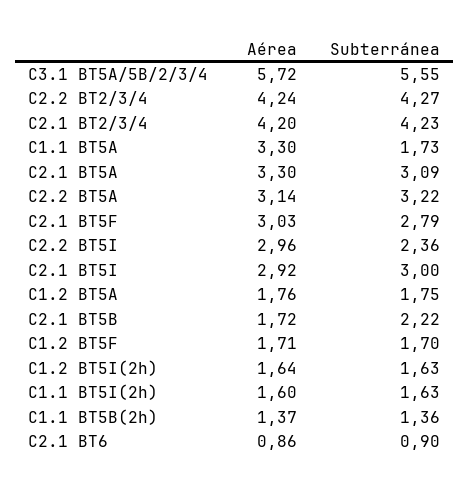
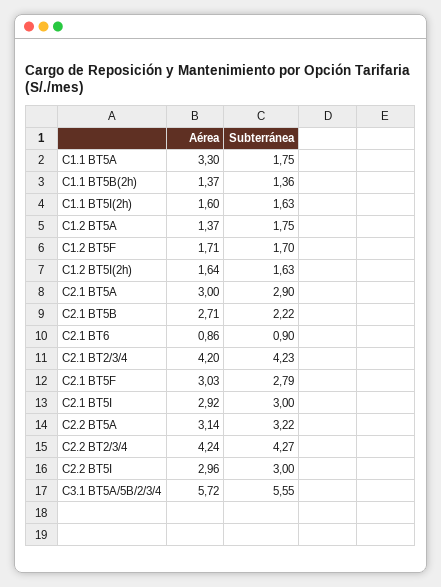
Subterránea, C1.1 BT5A: 1.73 -> 1.75
Aérea, C2.1 BT5A: 3.3 -> 3
Subterránea, C2.1 BT5A: 3.09 -> 2.9
Subterránea, C2.2 BT5I: 2.36 -> 3
Aérea, C1.2 BT5A: 1.76 -> 1.37
Aérea, C2.1 BT5B: 1.72 -> 2.71

